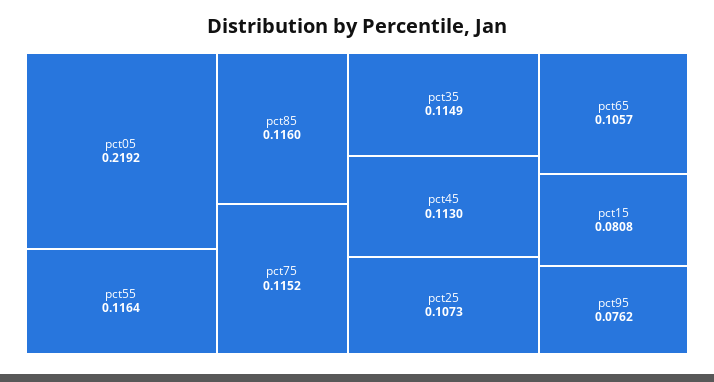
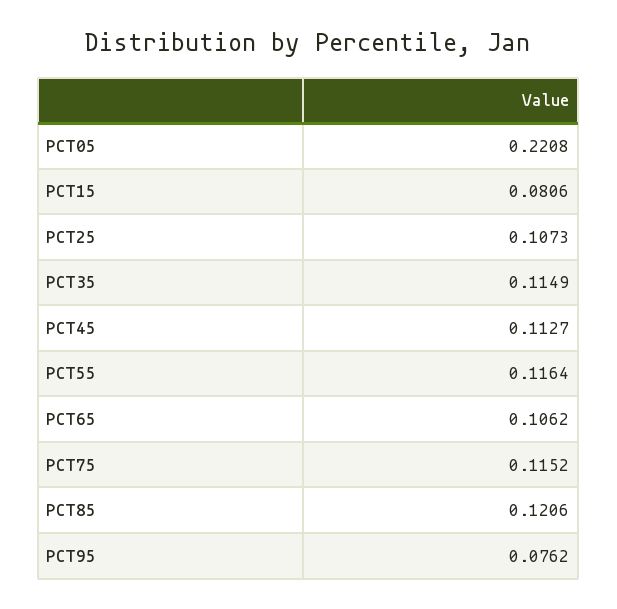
pct05: 0.2192 -> 0.2208
pct85: 0.116 -> 0.1206
pct45: 0.113 -> 0.1127
pct65: 0.1057 -> 0.1062
pct15: 0.0808 -> 0.0806

